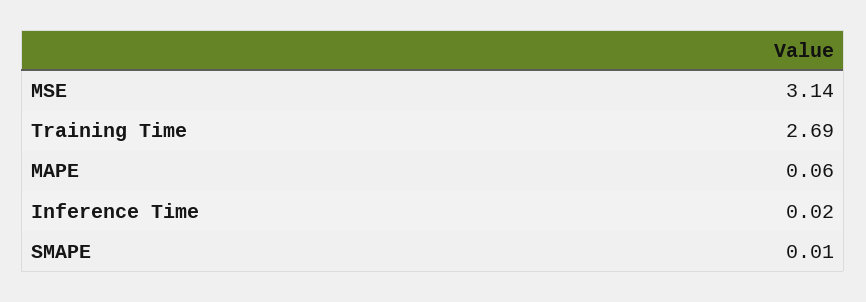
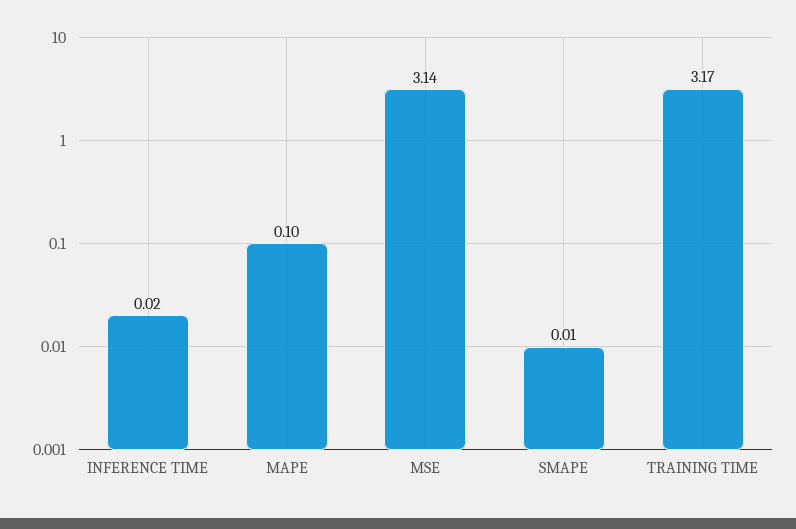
Training Time: 2.69 -> 3.17
MAPE: 0.06 -> 0.1

